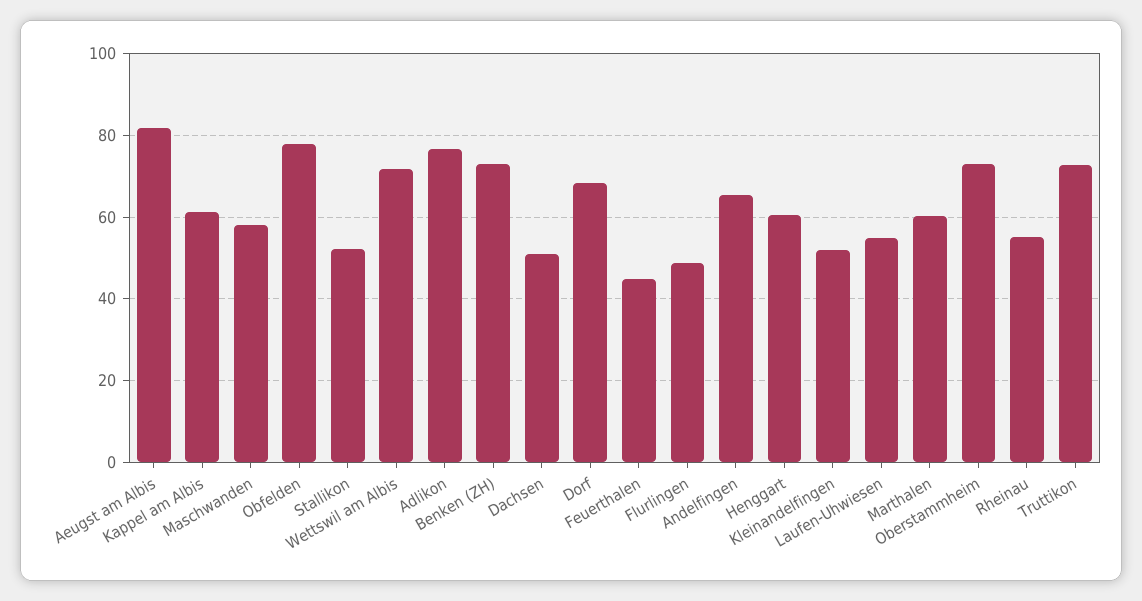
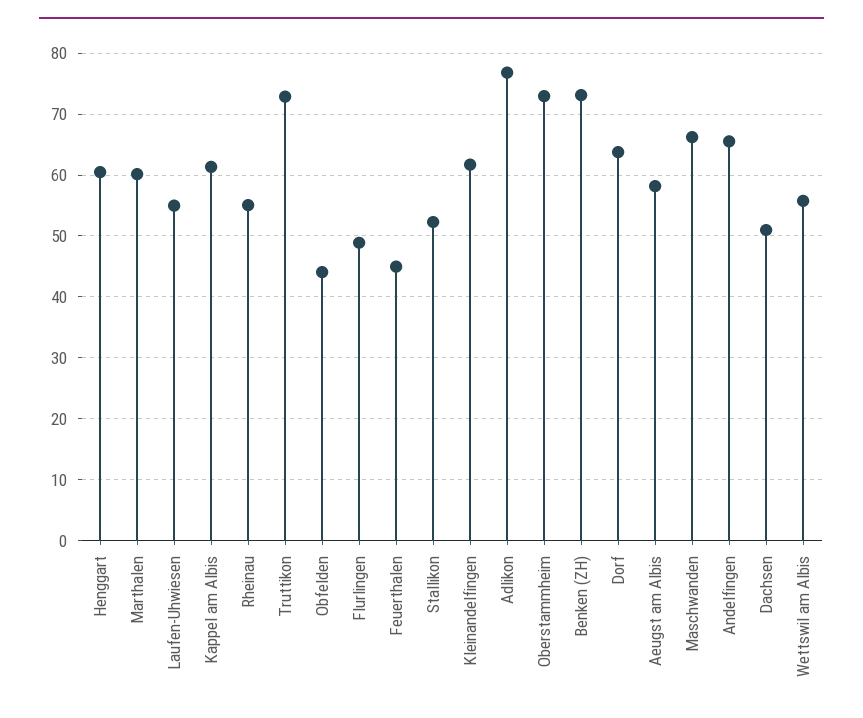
Aeugst am Albis: 82 -> 58
Maschwanden: 58 -> 66
Obfelden: 78 -> 44
Wettswil am Albis: 72 -> 56
Dorf: 68 -> 64
Kleinandelfingen: 52 -> 62

